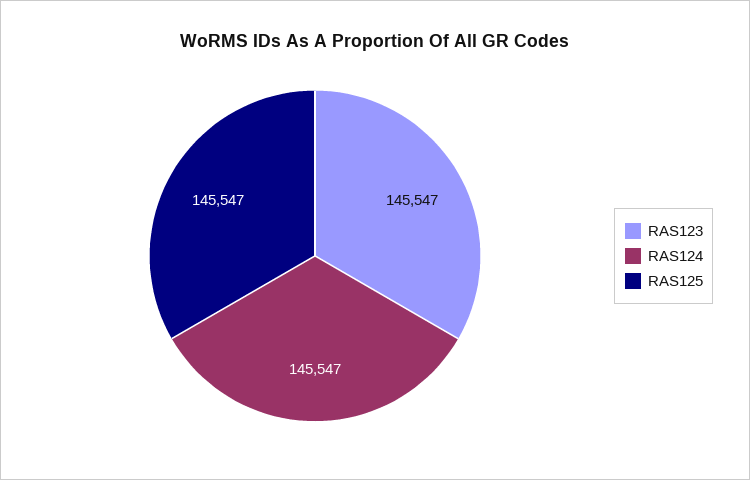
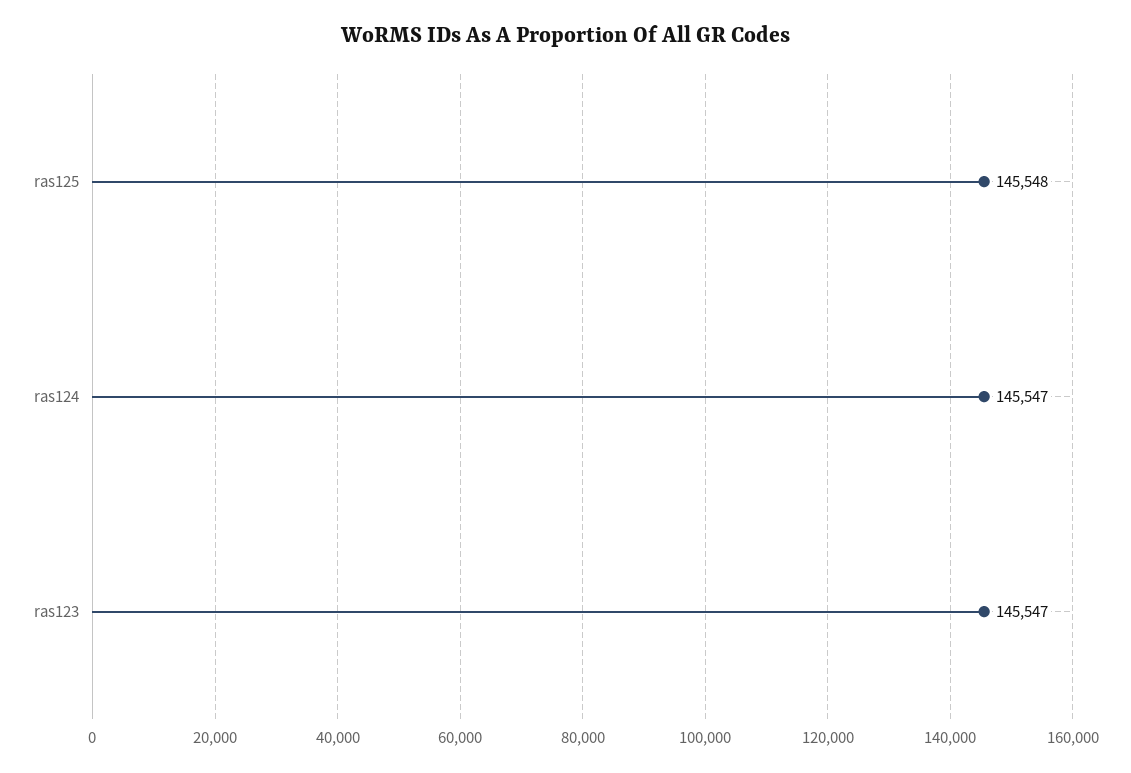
RAS125: 145547 -> 145548

